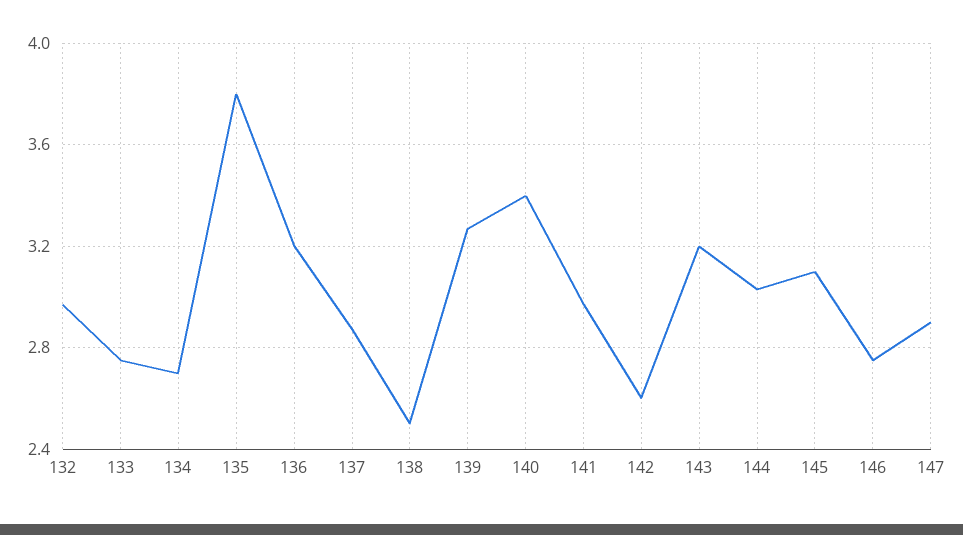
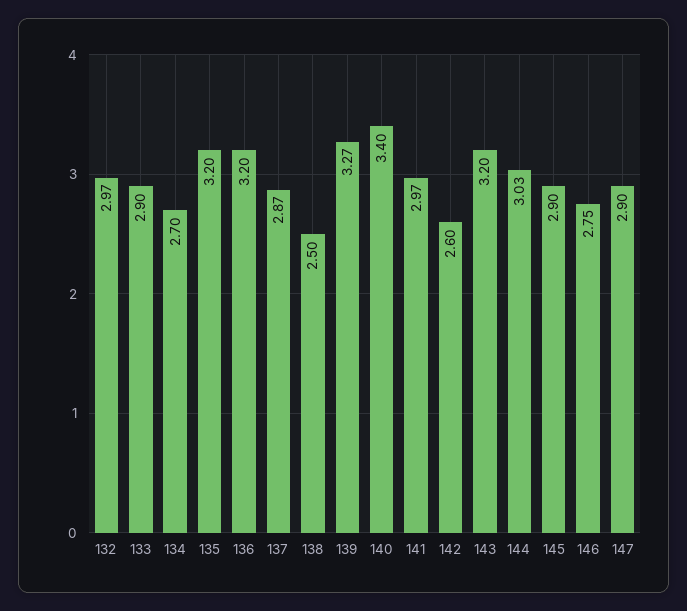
133: 2.75 -> 2.9
135: 3.8 -> 3.2
145: 3.1 -> 2.9

